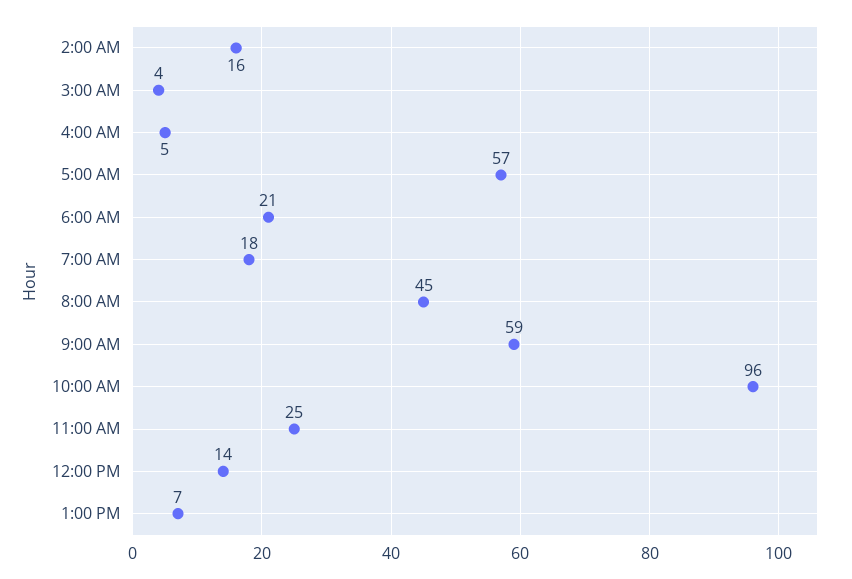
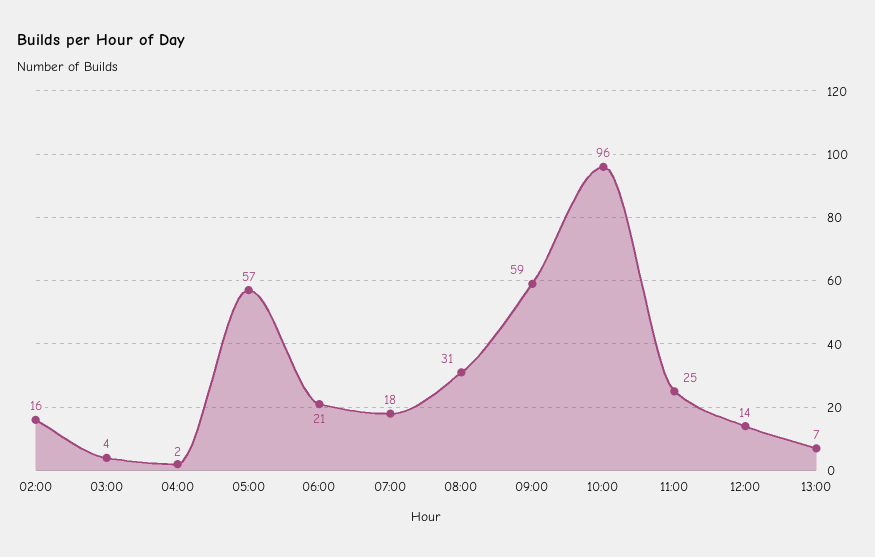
4:00 AM: 5 -> 2
8:00 AM: 45 -> 31

